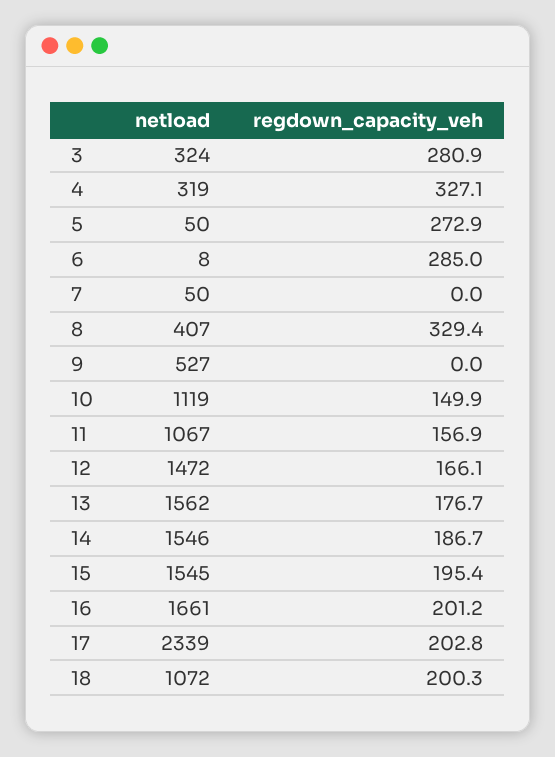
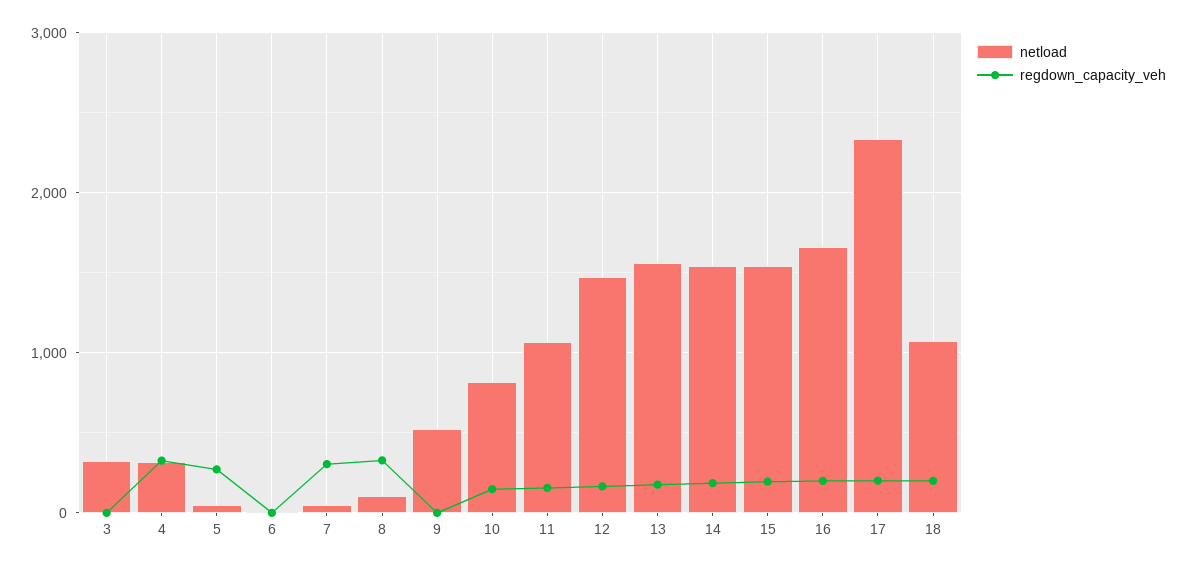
regdown_capacity_veh, 3: 280.9 -> 0
regdown_capacity_veh, 6: 285 -> 0
regdown_capacity_veh, 7: 0 -> 300
netload, 8: 407 -> 100
netload, 10: 1119 -> 800

